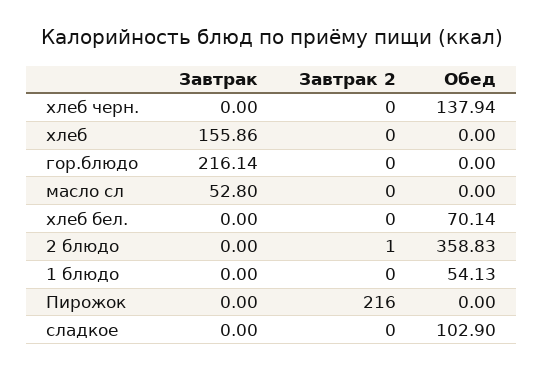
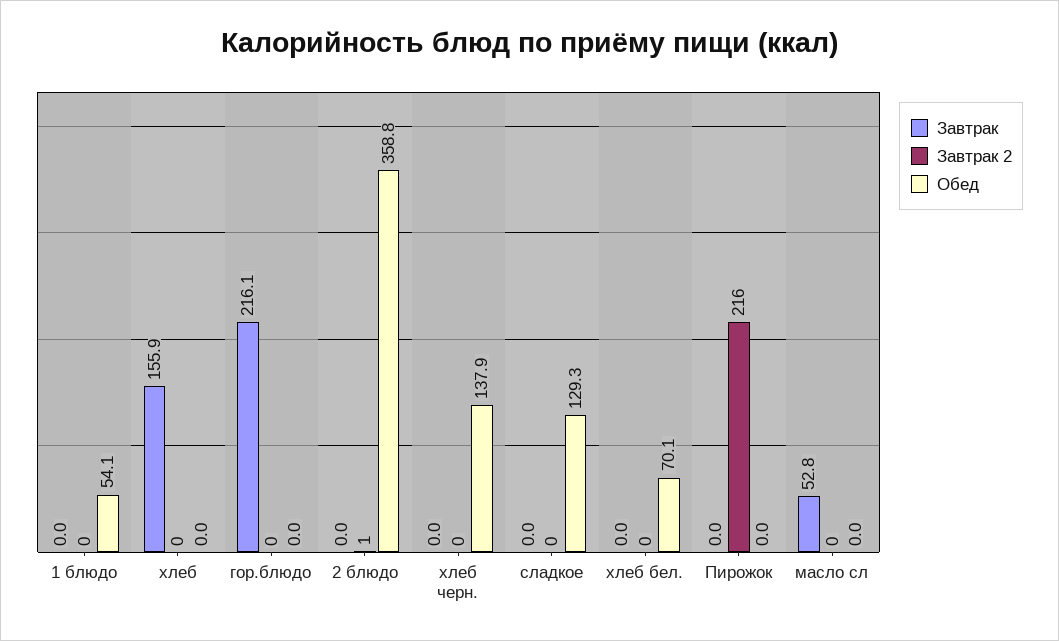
Обед, сладкое: 102.9 -> 129.3

